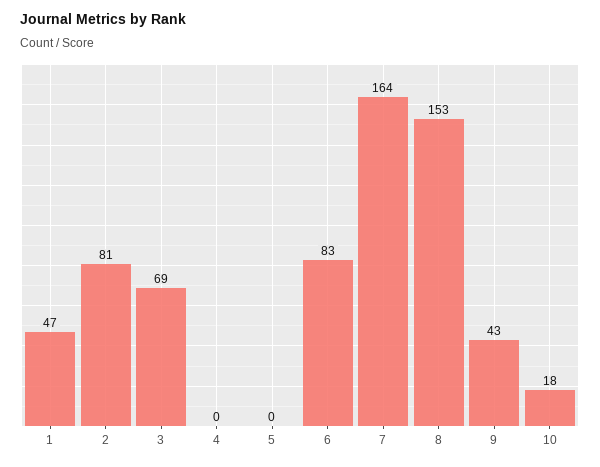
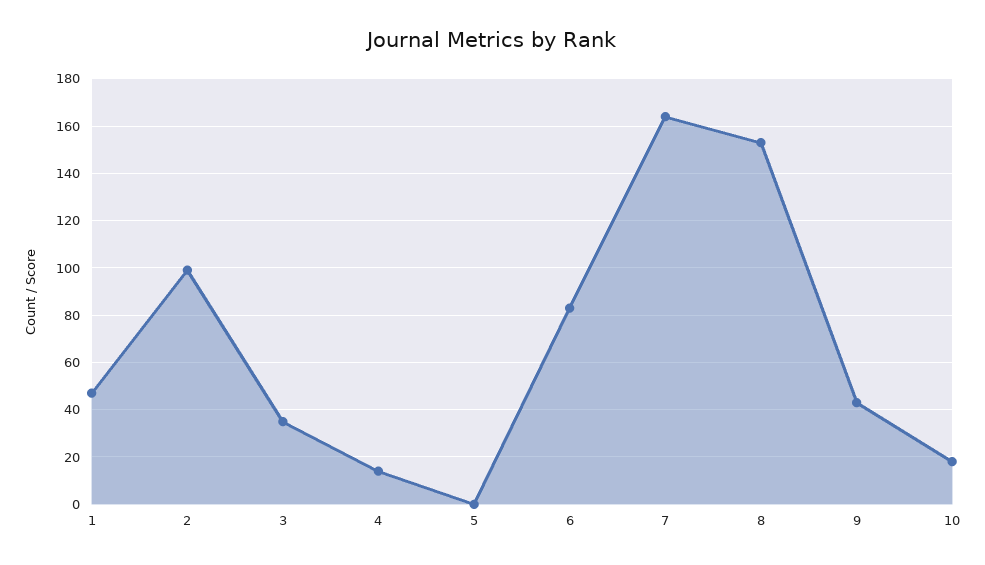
2: 81 -> 100
3: 69 -> 35
4: 0 -> 15

